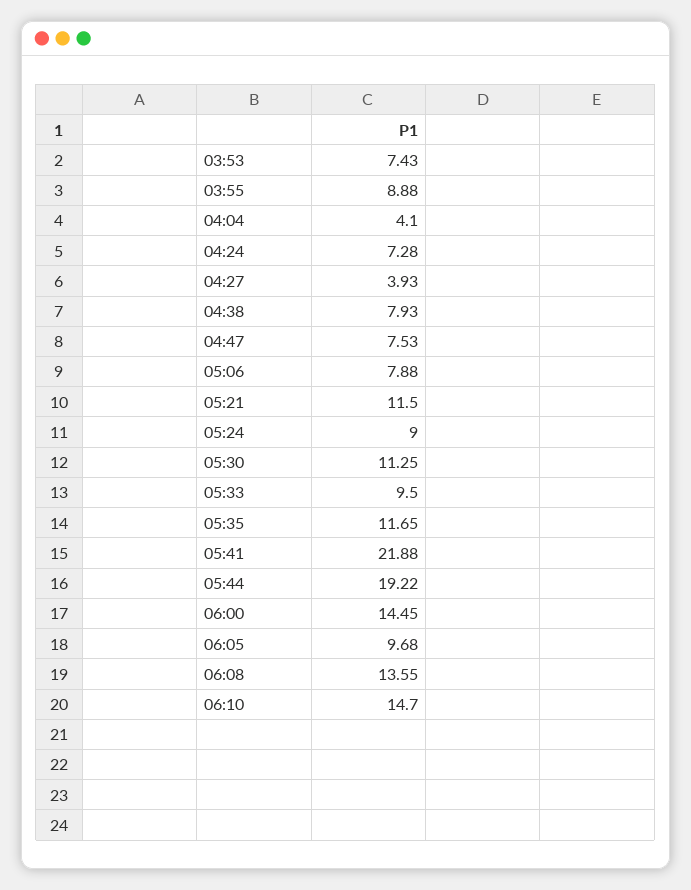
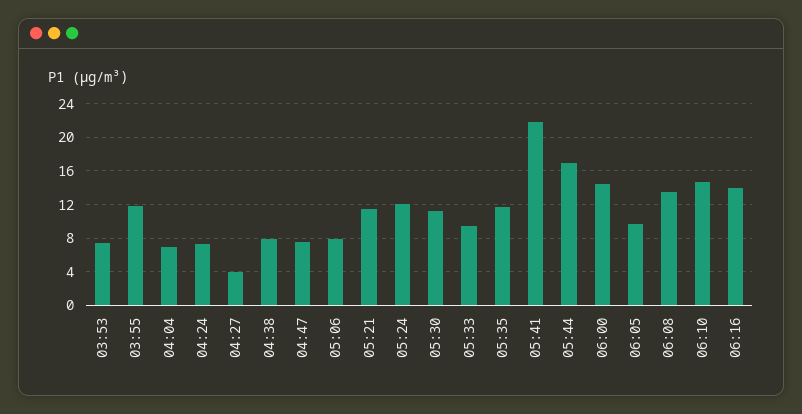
03:55: 8.88 -> 12
04:04: 4.1 -> 7
05:24: 9 -> 12
05:44: 19.22 -> 17
06:16: none -> 14

